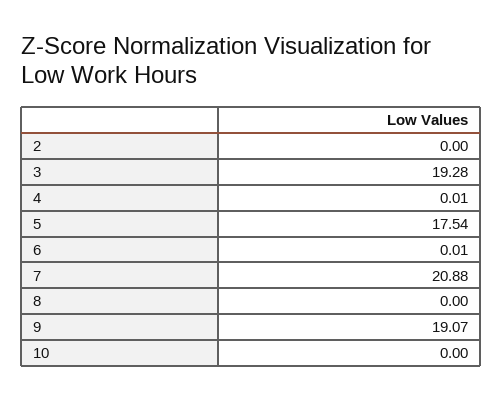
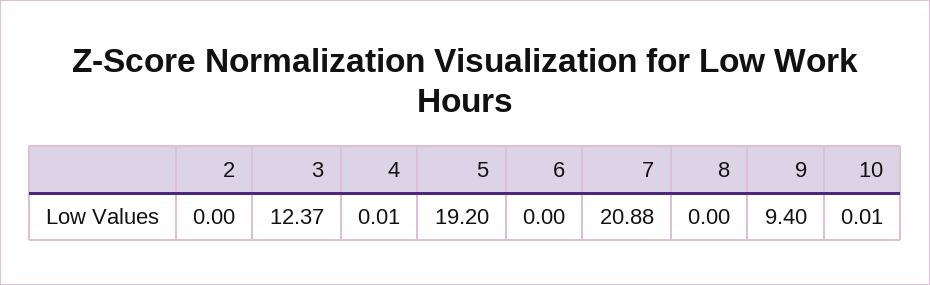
3: 19.28 -> 12.37
5: 17.54 -> 19.2
6: 0.01 -> 0
9: 19.07 -> 9.4
10: 0 -> 0.01

